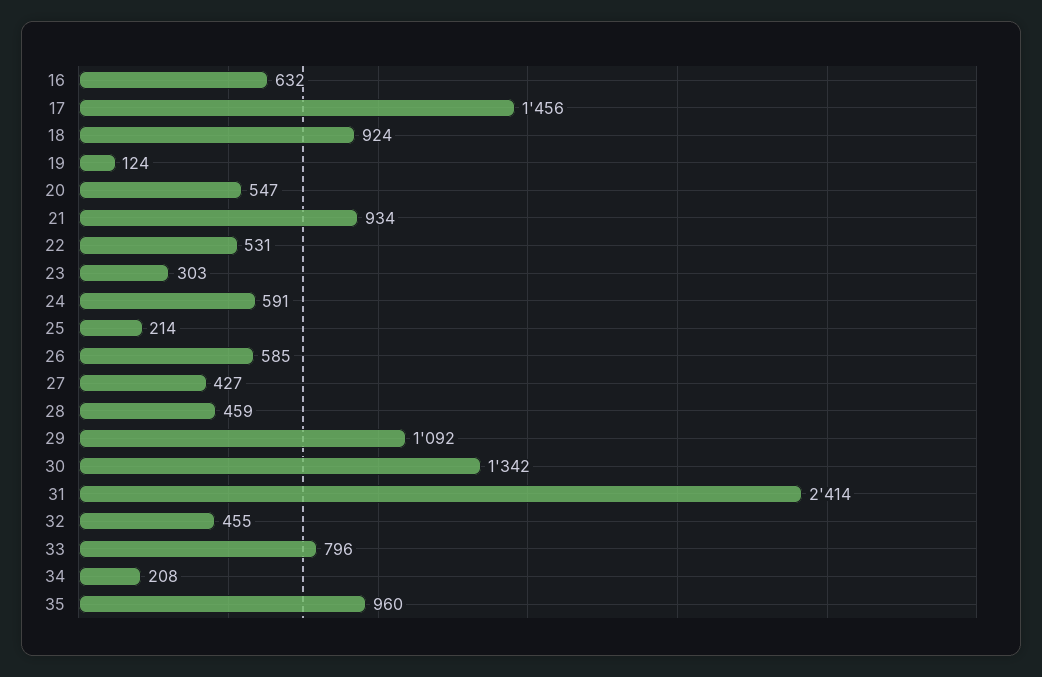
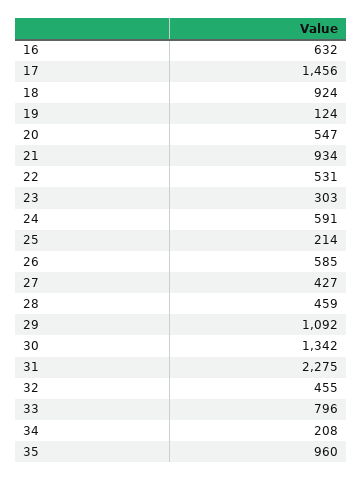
31: 2414 -> 2275

